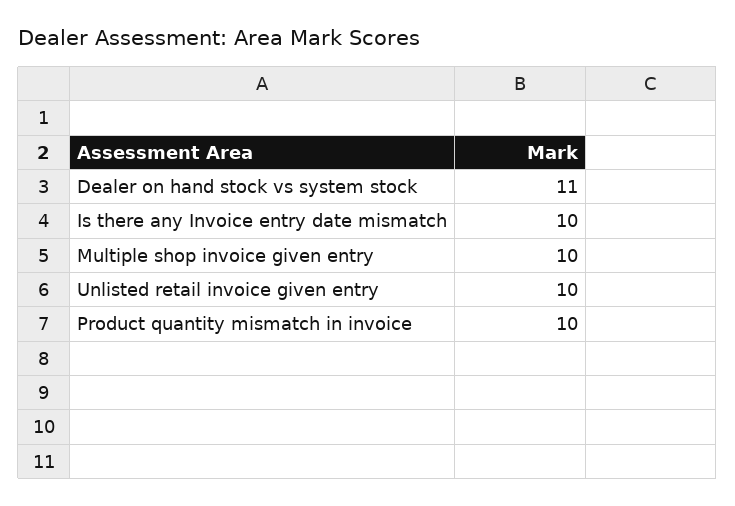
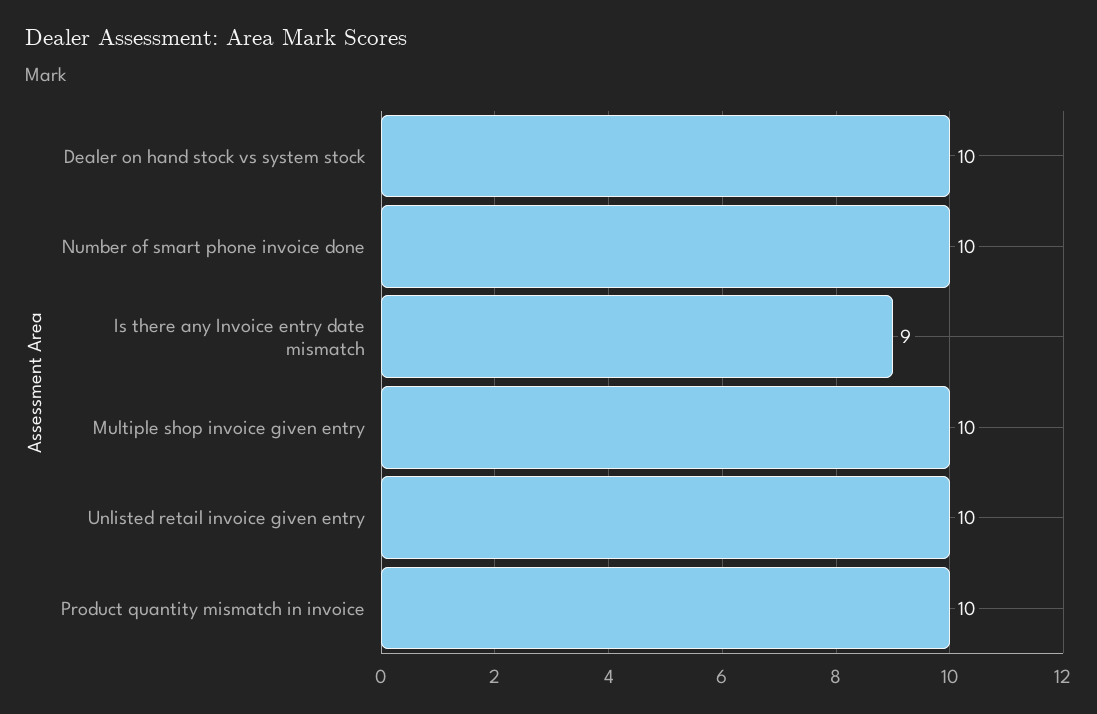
Dealer on hand stock vs system stock: 11 -> 10
Is there any Invoice entry date mismatch: 10 -> 9
Number of smart phone invoice done: none -> 10

